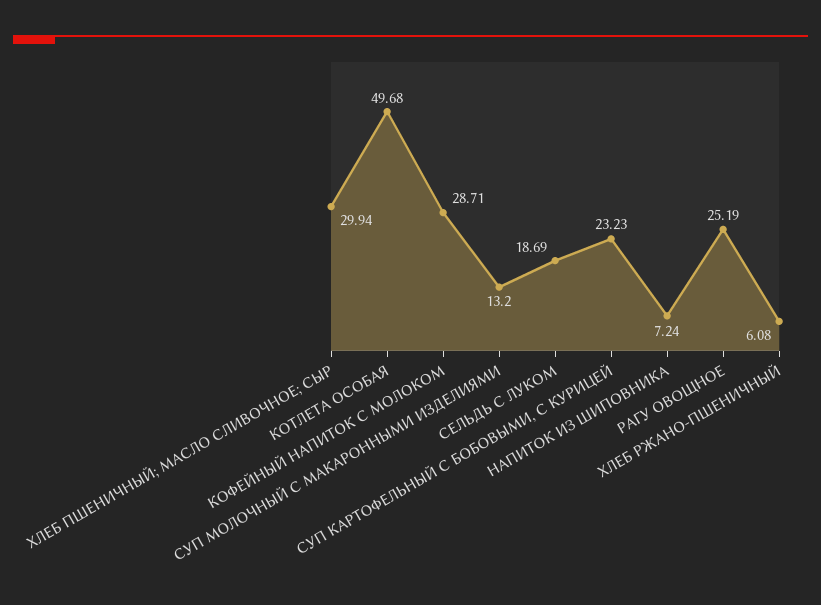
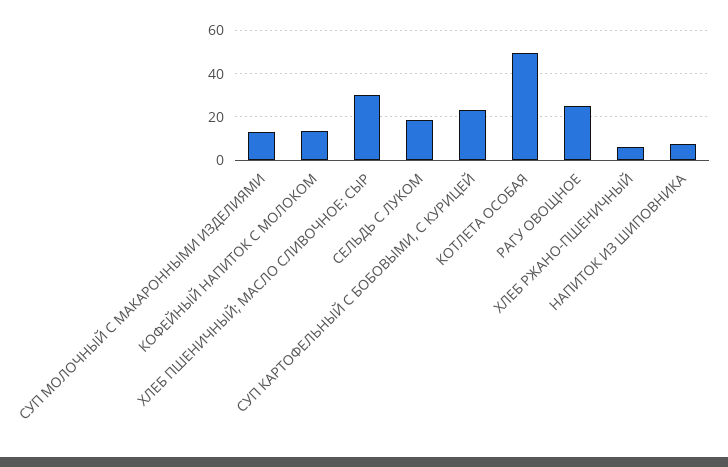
КОФЕЙНЫЙ НАПИТОК С МОЛОКОМ: 28.71 -> 15

